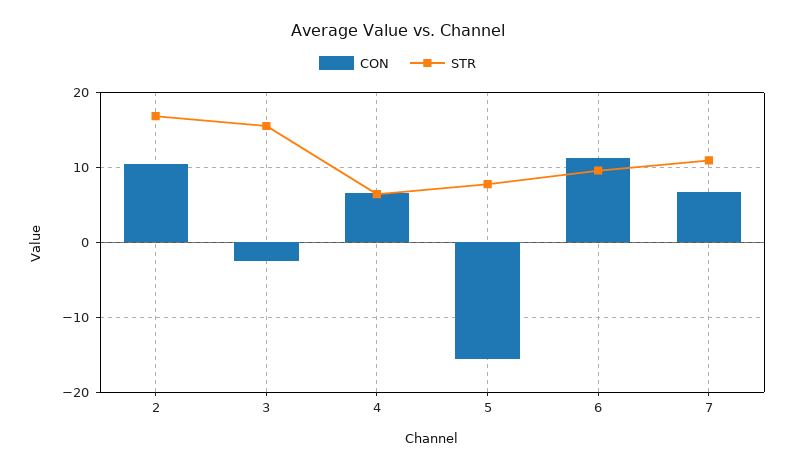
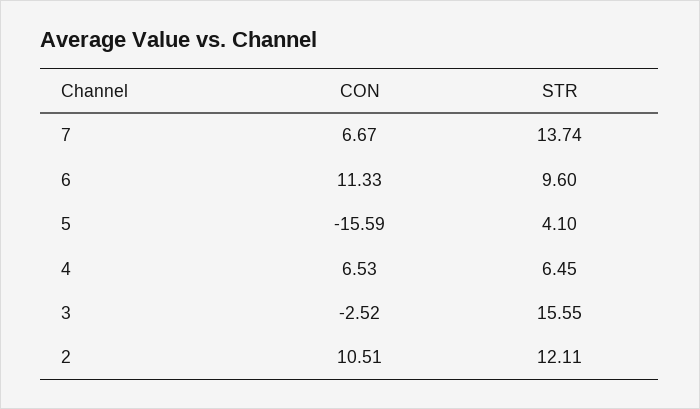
STR, 2: 17 -> 12.11
STR, 5: 8 -> 4.1
STR, 7: 11 -> 13.74

